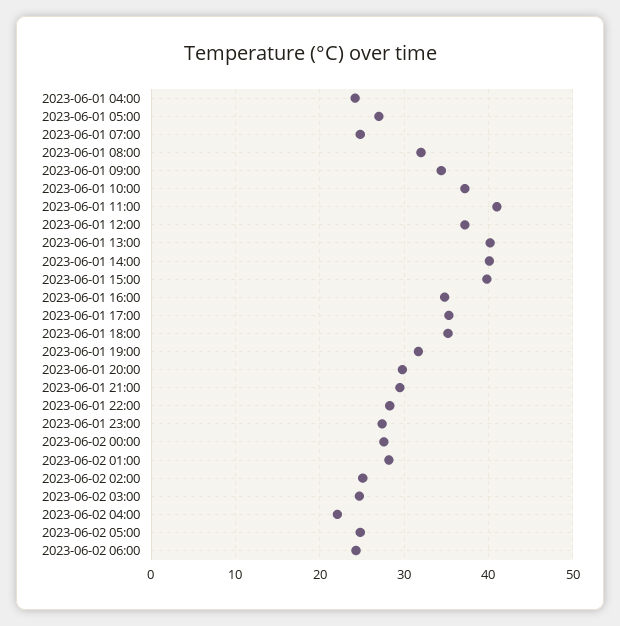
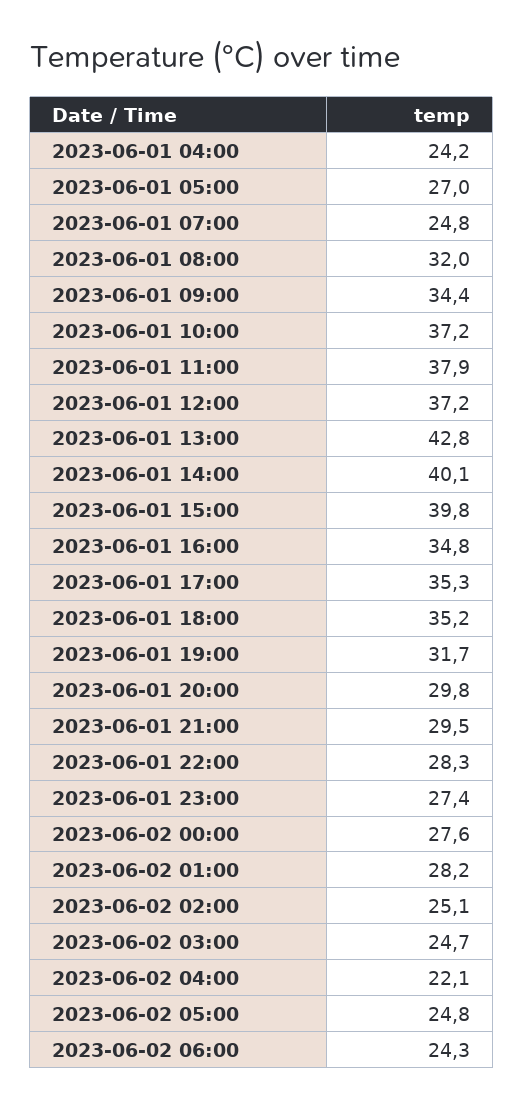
2023-06-01 11:00: 41 -> 37.9
2023-06-01 13:00: 40 -> 42.8

